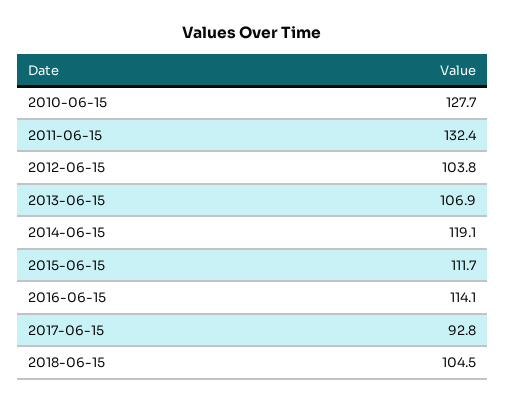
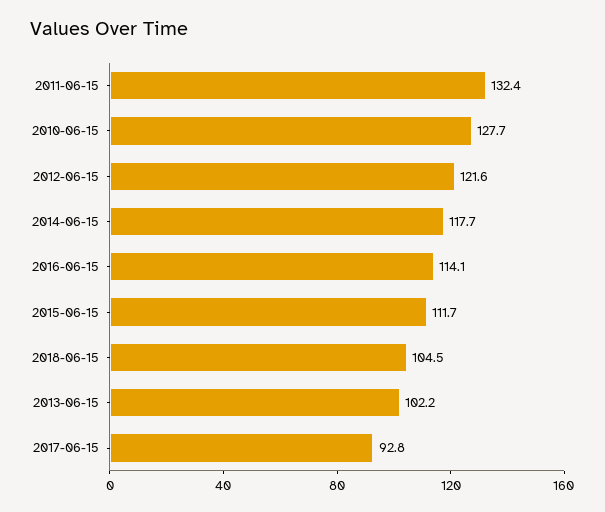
2012-06-15: 103.8 -> 121.6
2013-06-15: 106.9 -> 102.2
2014-06-15: 119.1 -> 117.7

